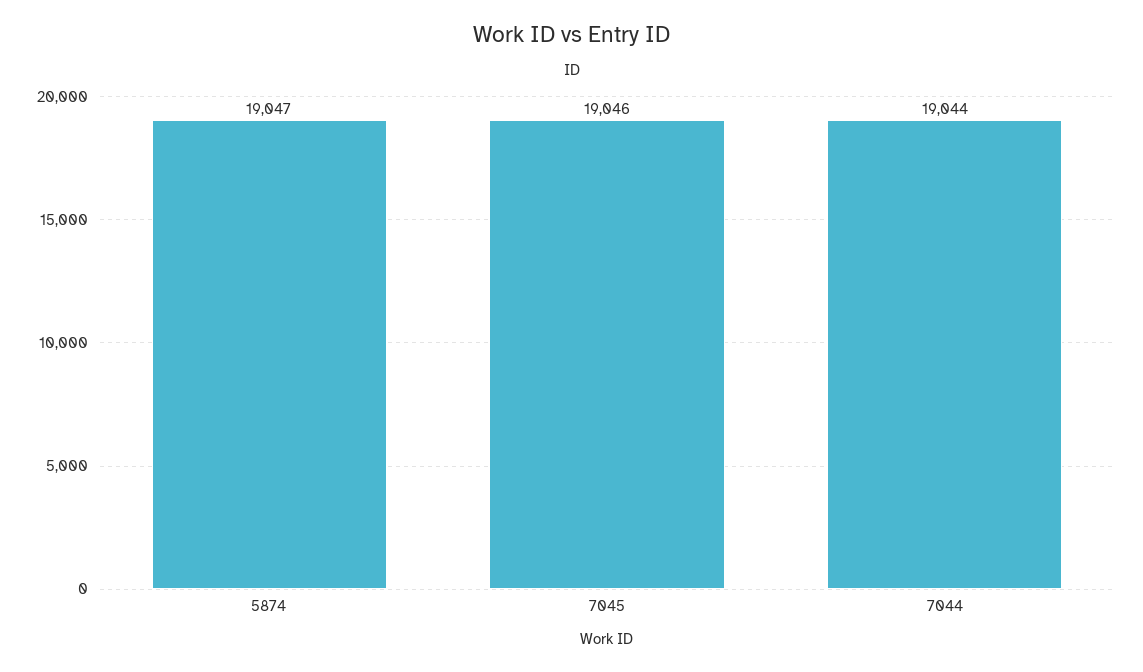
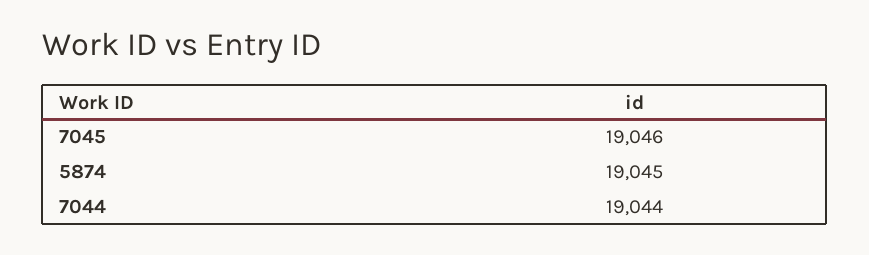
5874: 19047 -> 19045

